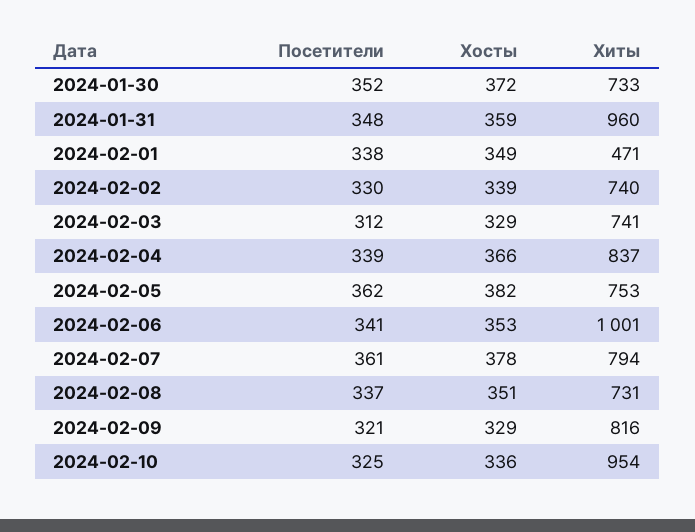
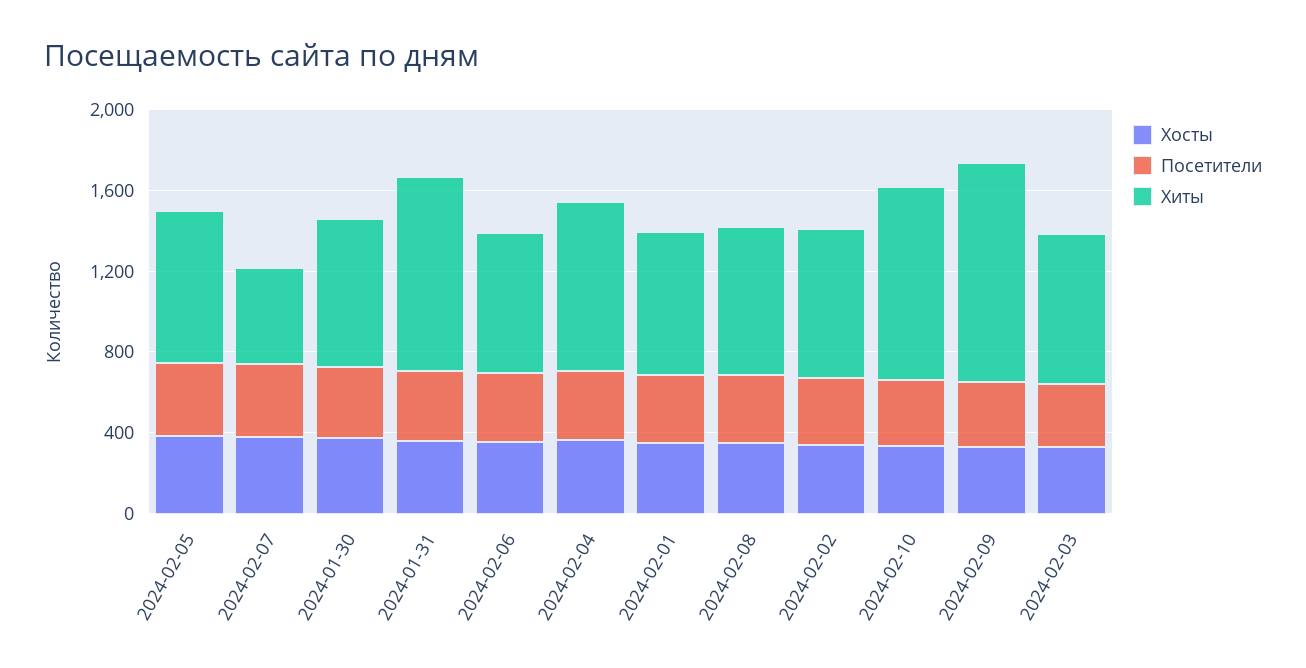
Хиты, 2024-02-01: 471 -> 700
Хиты, 2024-02-06: 1001 -> 700
Хиты, 2024-02-07: 794 -> 500
Хиты, 2024-02-09: 816 -> 1100

